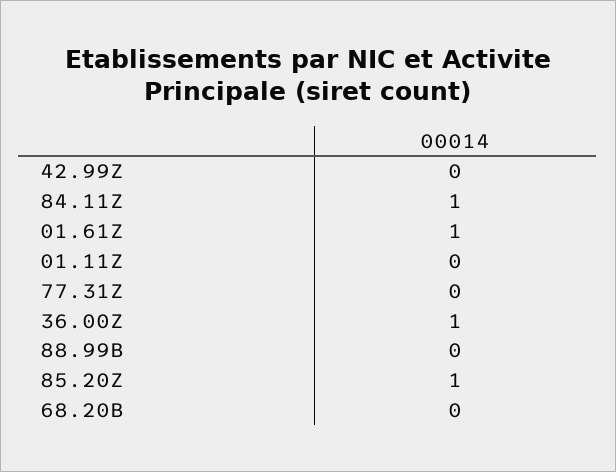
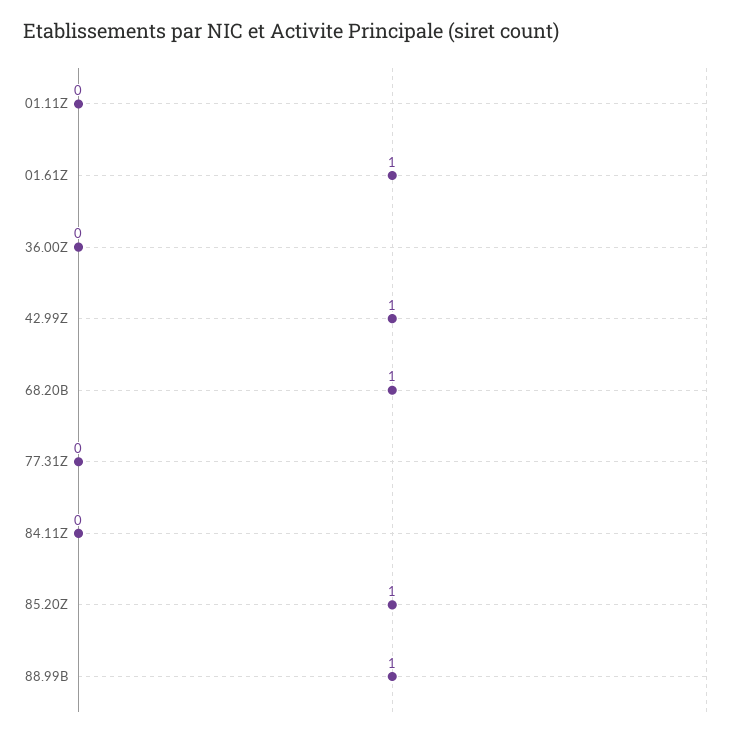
42.99Z: 0 -> 1
84.11Z: 1 -> 0
36.00Z: 1 -> 0
88.99B: 0 -> 1
68.20B: 0 -> 1

